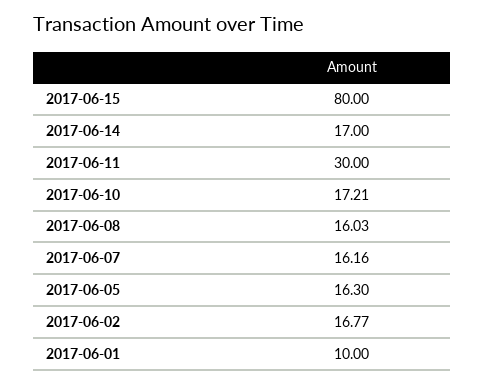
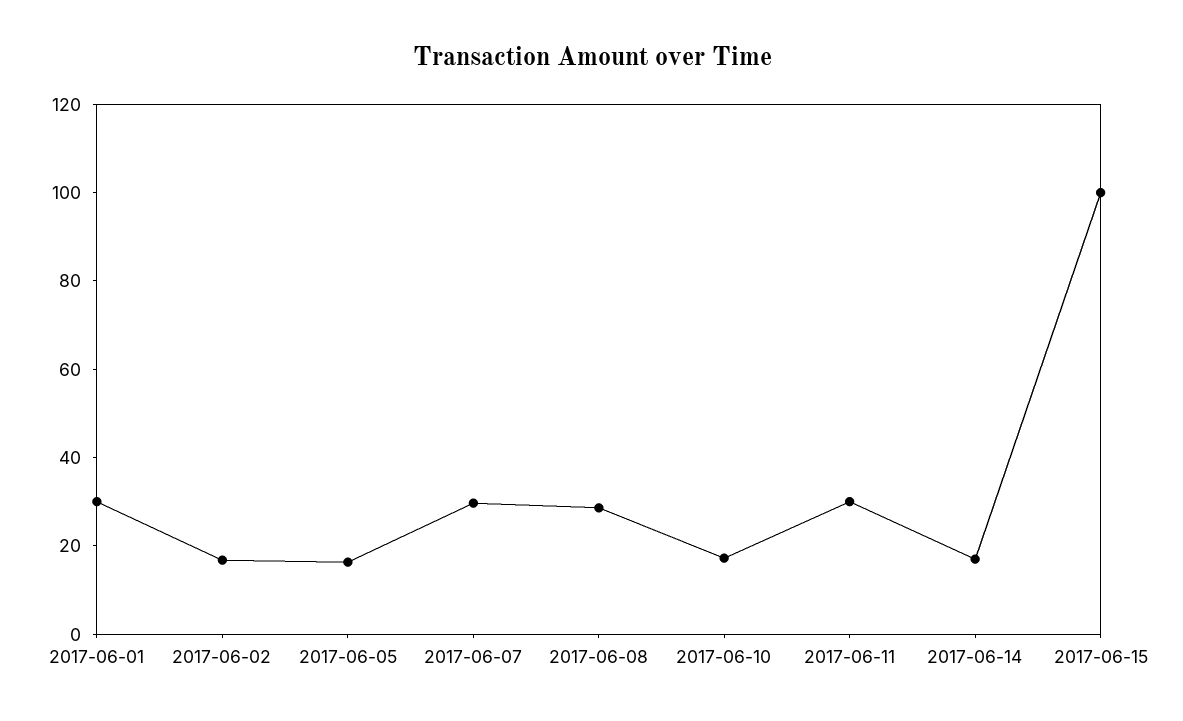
2017-06-15: 80 -> 100
2017-06-08: 16.03 -> 30
2017-06-07: 16.16 -> 30
2017-06-01: 10 -> 30

